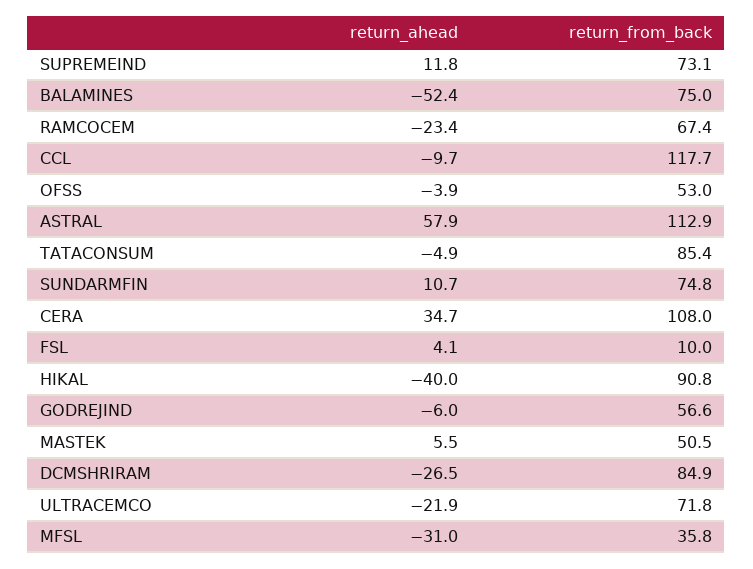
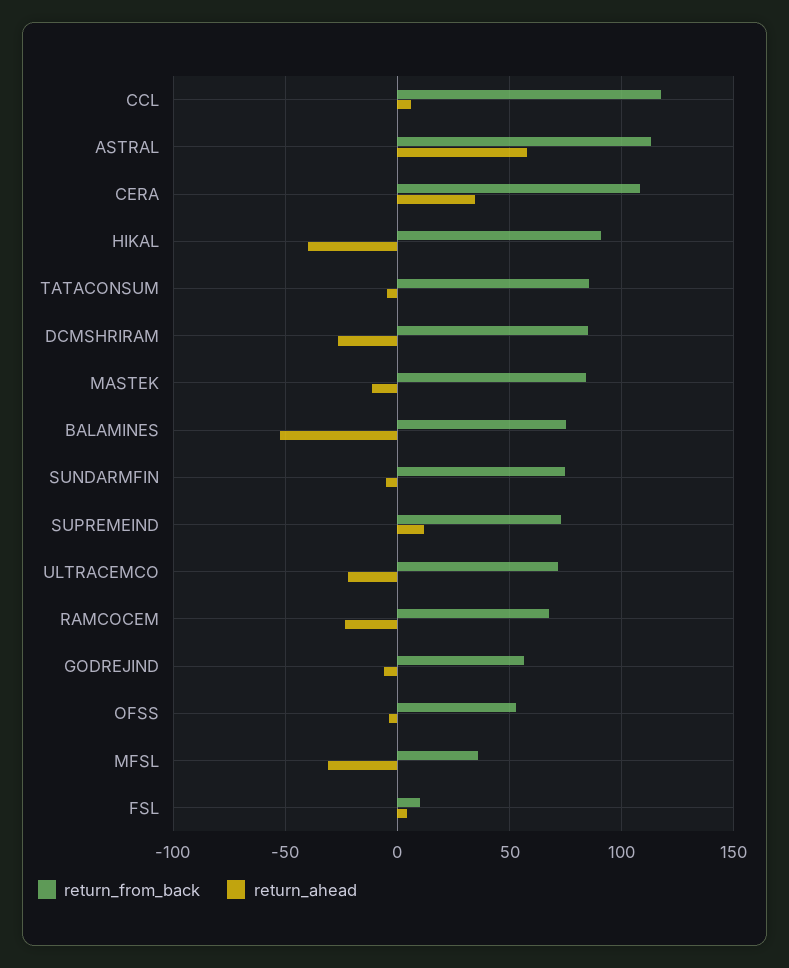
return_ahead, CCL: -9.7 -> 5
return_ahead, SUNDARMFIN: 10.7 -> -5
return_ahead, MASTEK: 5.5 -> -10
return_from_back, MASTEK: 50.5 -> 85

